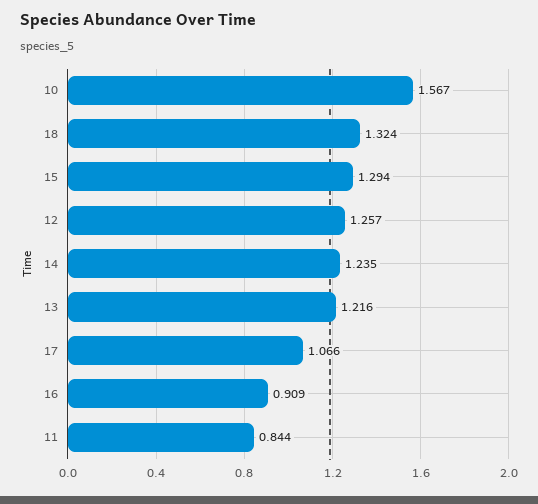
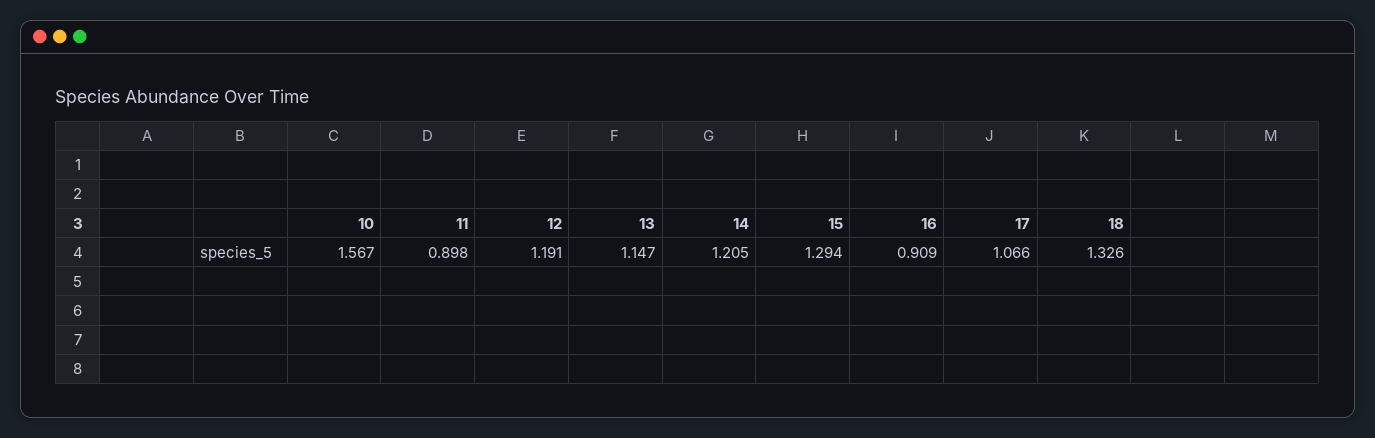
18: 1.324 -> 1.326
12: 1.257 -> 1.191
14: 1.235 -> 1.205
13: 1.216 -> 1.147
11: 0.844 -> 0.898

